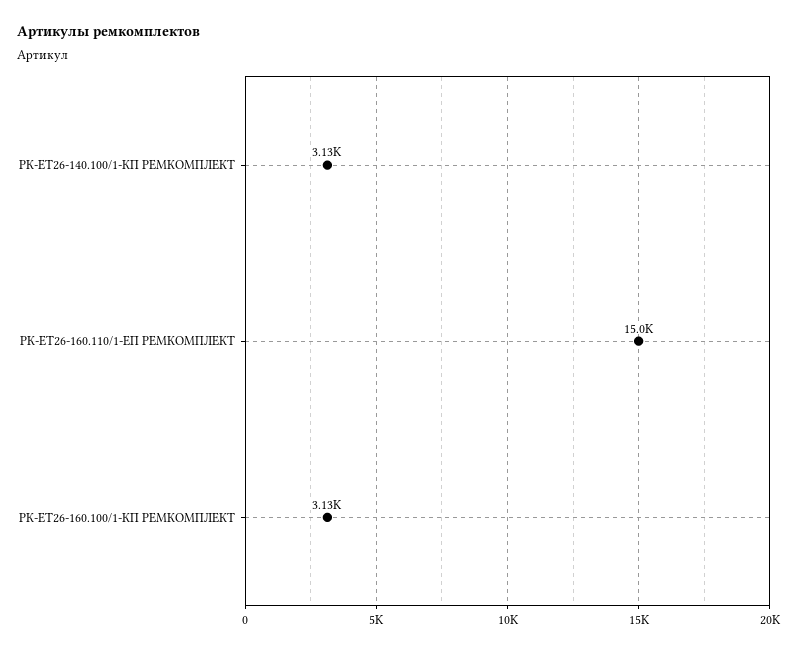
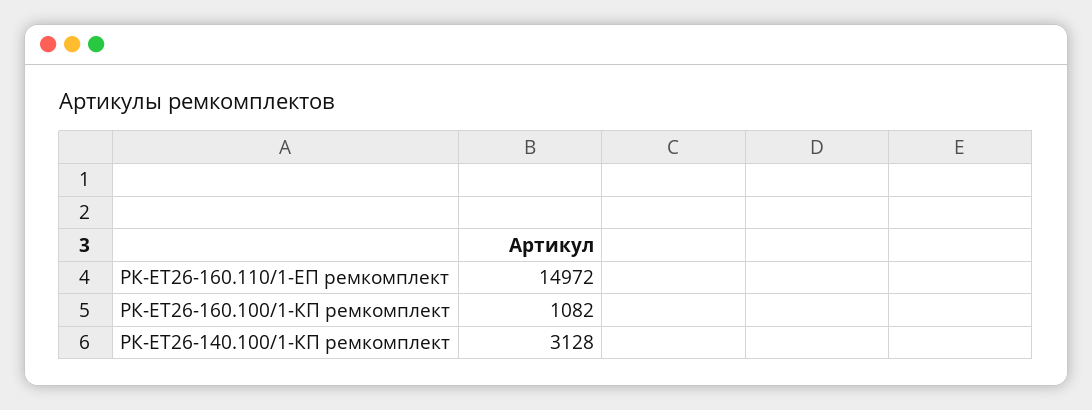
РК-ЕТ26-160.100/1-КП РЕМКОМПЛЕКТ: 3130 -> 1082

